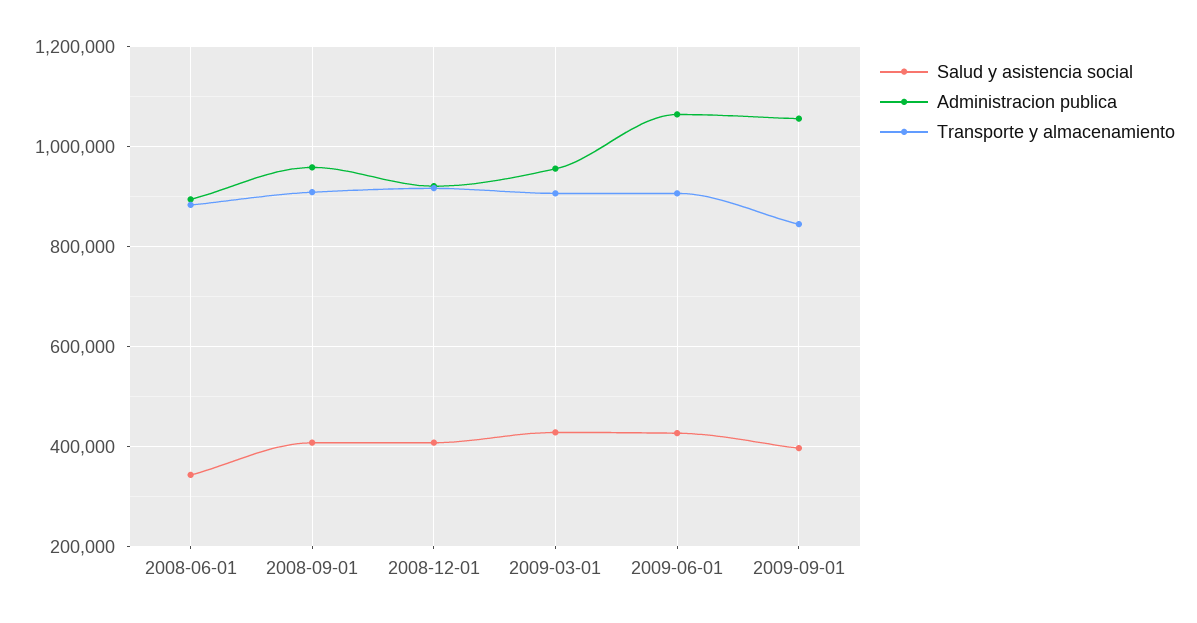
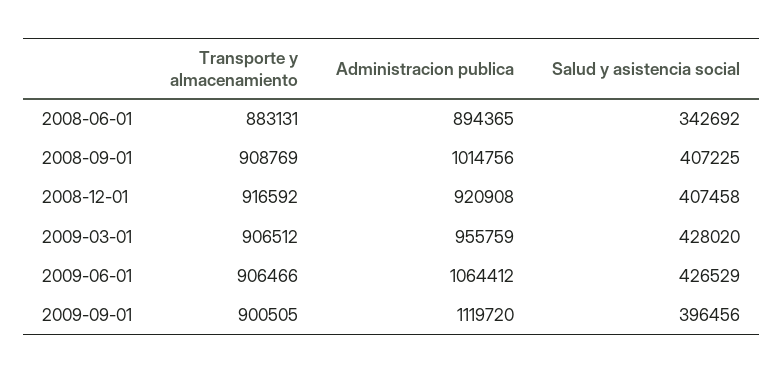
Administracion publica, 2008-09-01: 960000 -> 1014756
Administracion publica, 2009-09-01: 1060000 -> 1119720
Transporte y almacenamiento, 2009-09-01: 840000 -> 900505

